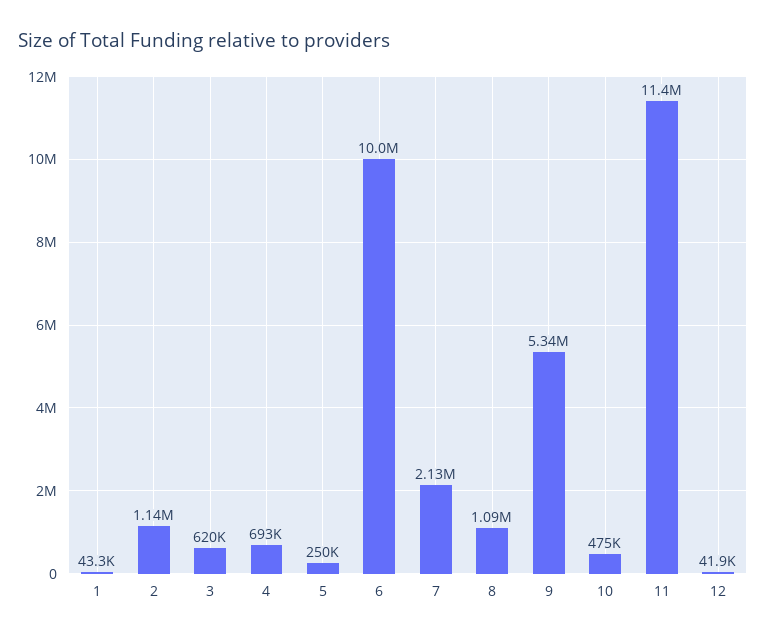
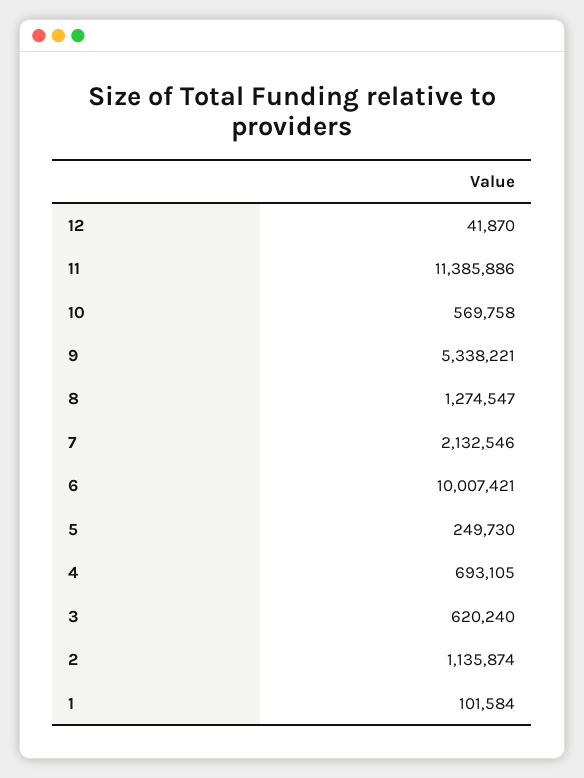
1: 43300 -> 101584
8: 1090000 -> 1274547
10: 475000 -> 569758

